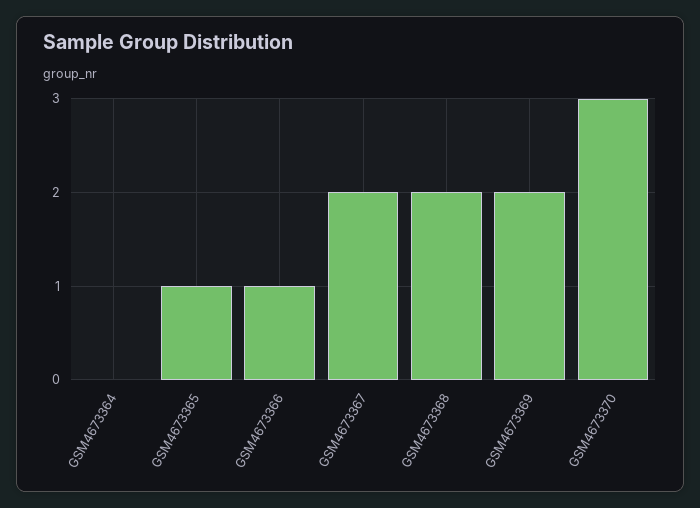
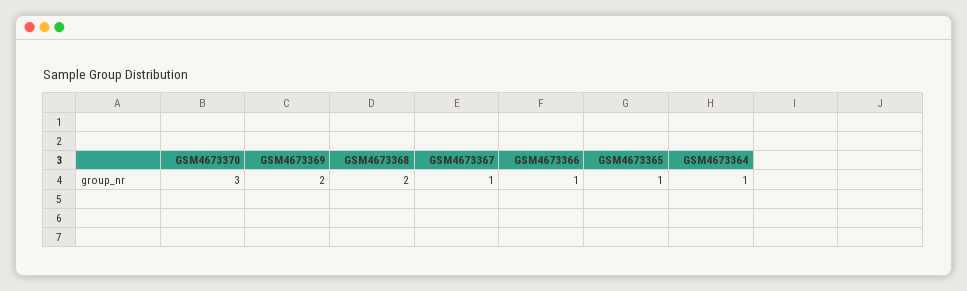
GSM4673364: 0 -> 1
GSM4673367: 2 -> 1

